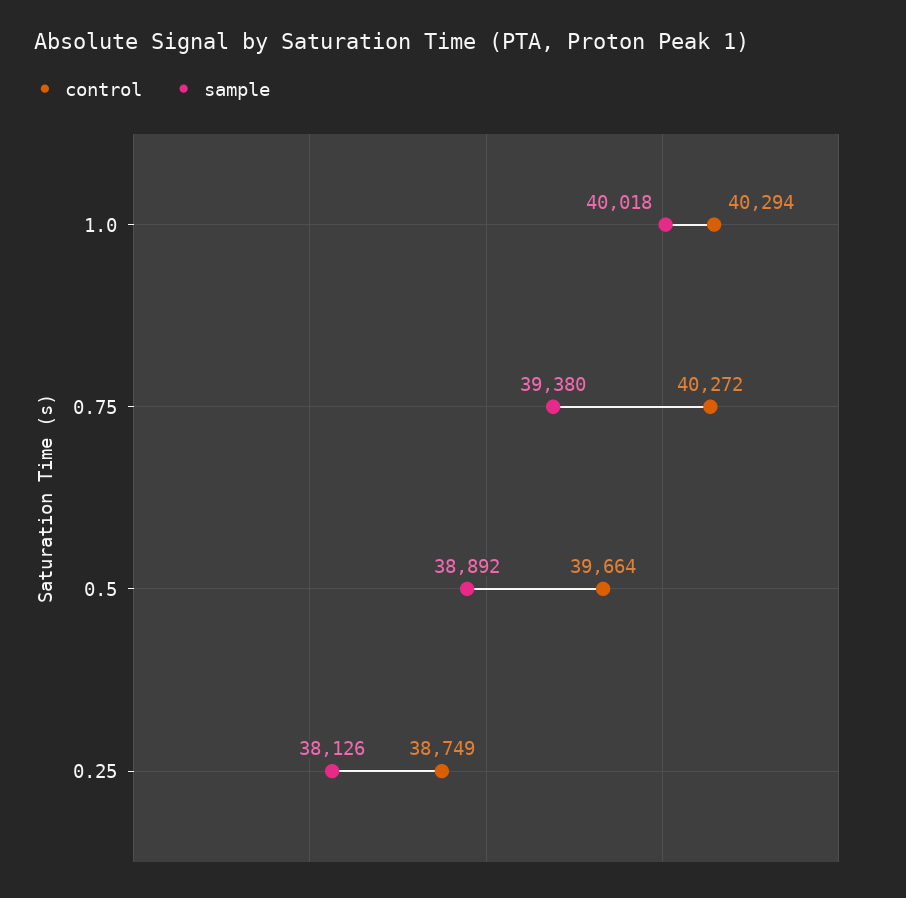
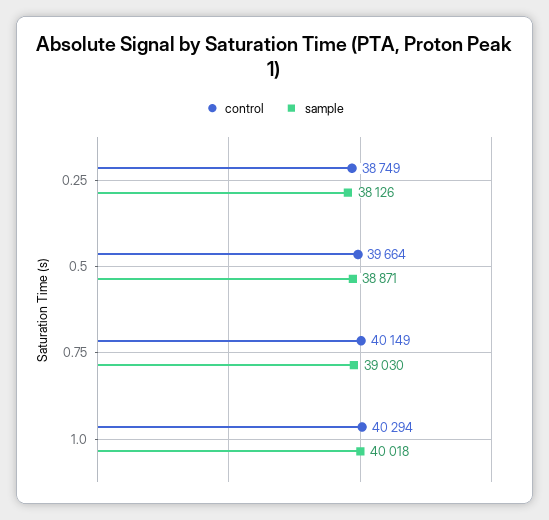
control, 0.75: 40272 -> 40149
sample, 0.75: 39380 -> 39030
sample, 0.5: 38892 -> 38871

